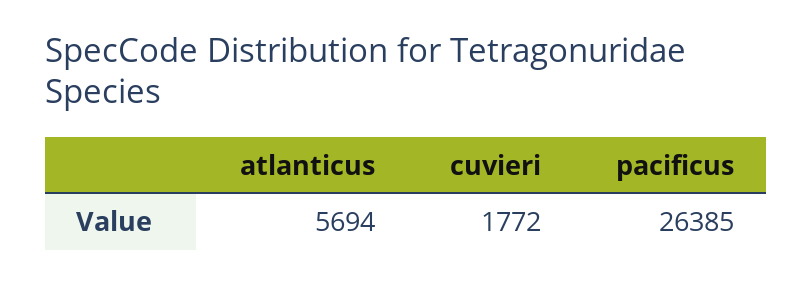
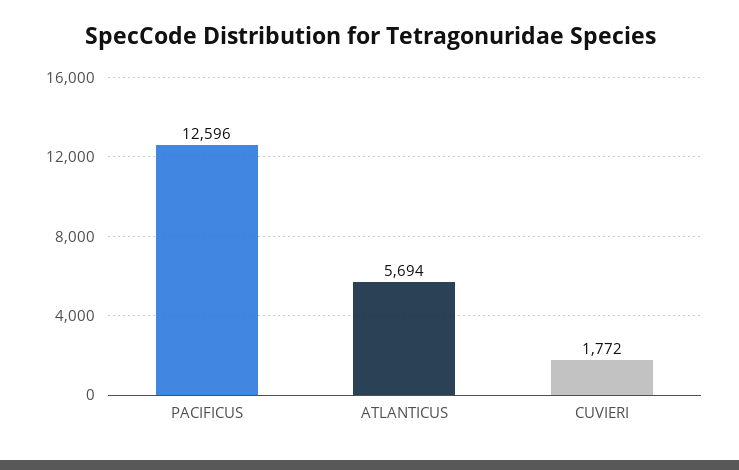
pacificus: 26385 -> 12596

